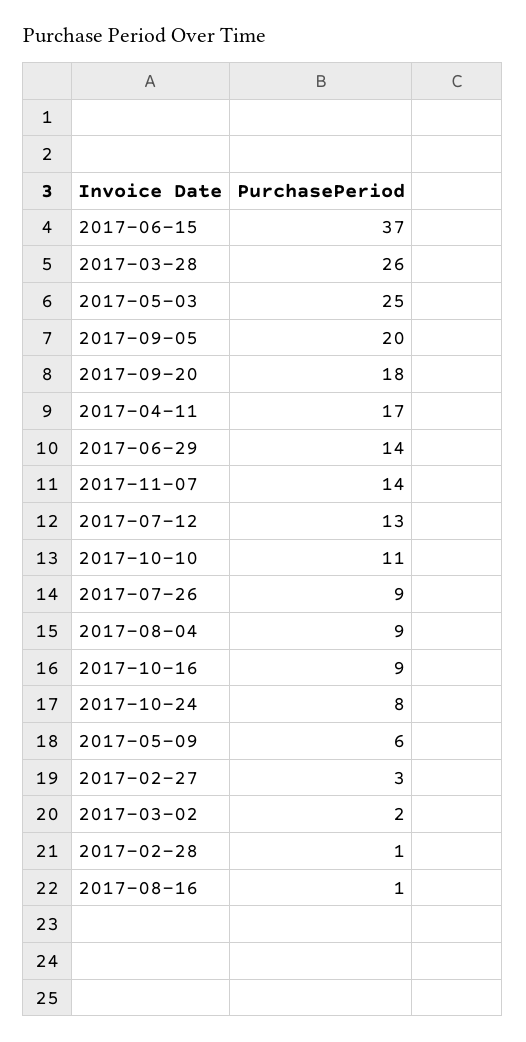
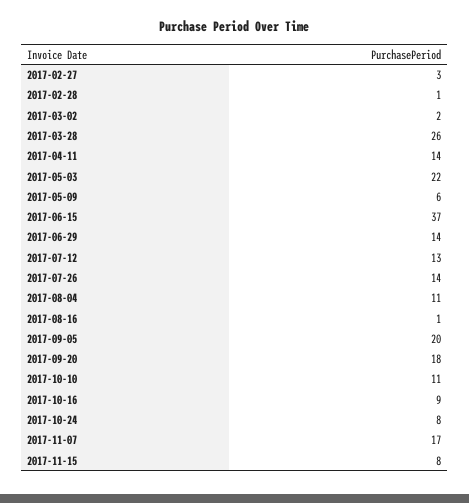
2017-05-03: 25 -> 22
2017-04-11: 17 -> 14
2017-11-07: 14 -> 17
2017-07-26: 9 -> 14
2017-08-04: 9 -> 11
2017-11-15: none -> 8

